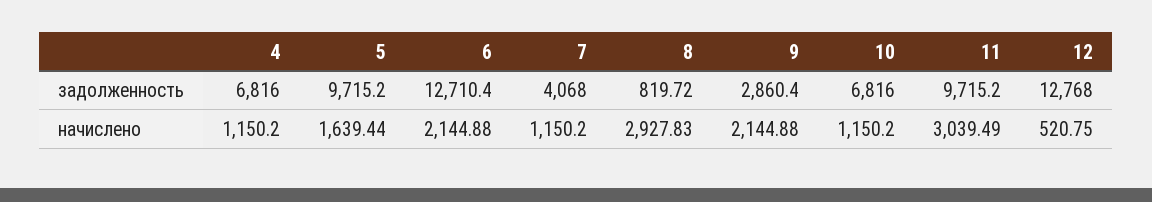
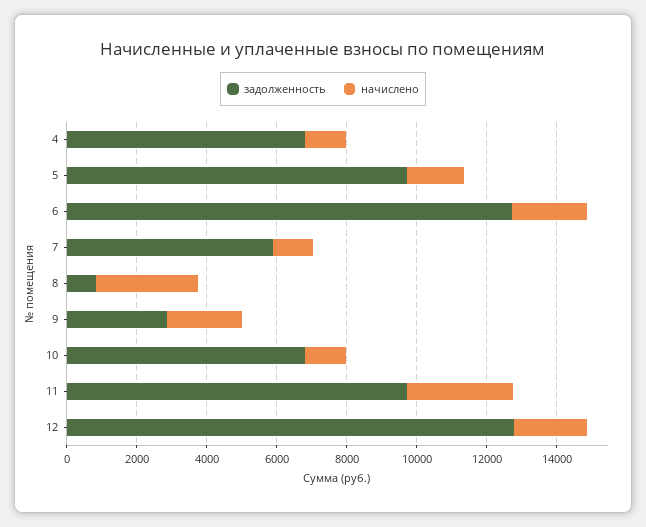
задолженность, 7: 4068 -> 6000
начислено, 12: 520.75 -> 2000

